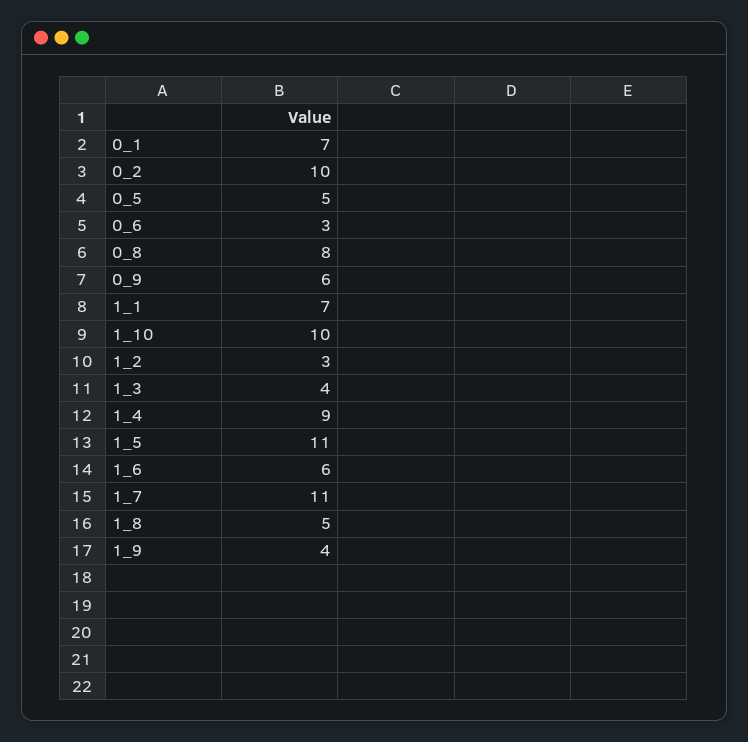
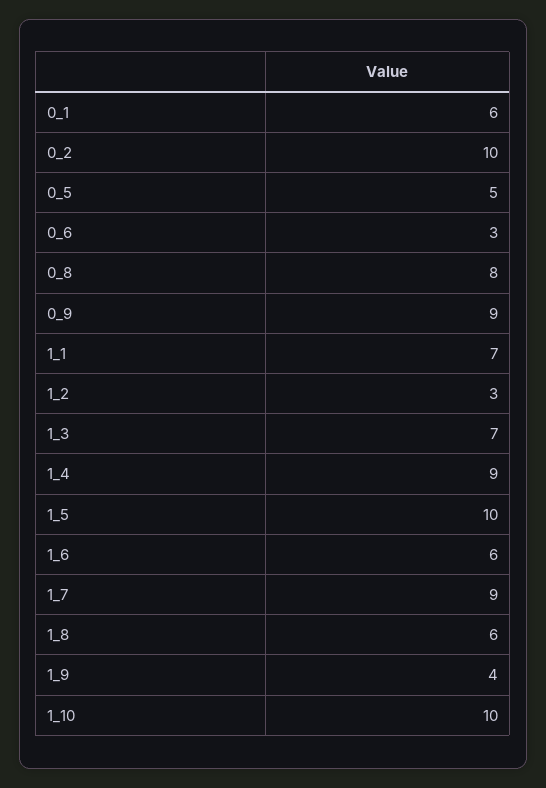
0_1: 7 -> 6
0_9: 6 -> 9
1_3: 4 -> 7
1_5: 11 -> 10
1_7: 11 -> 9
1_8: 5 -> 6

